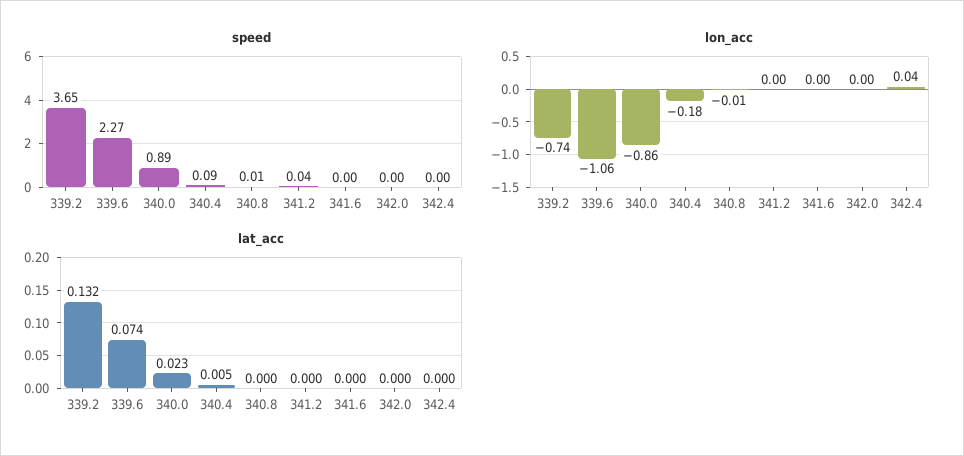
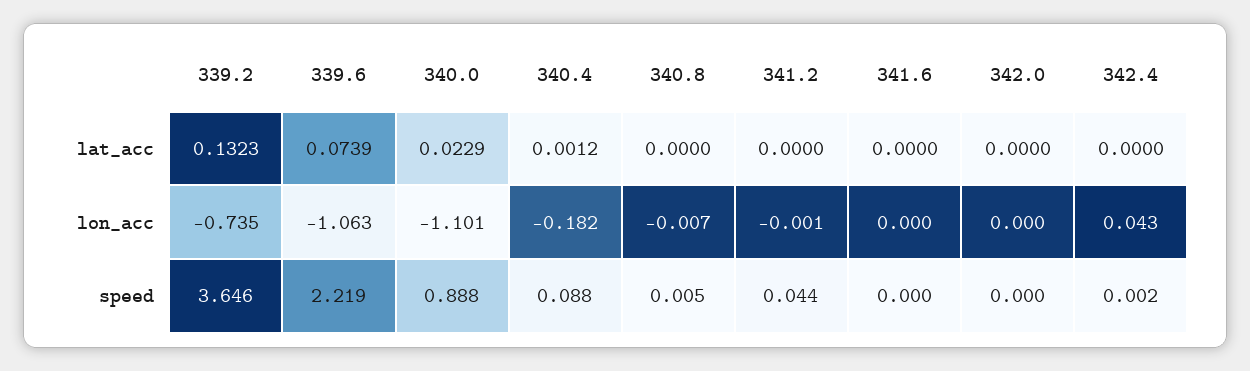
speed, 339.6: 2.27 -> 2.219
lon_acc, 340.0: -0.86 -> -1.101
lat_acc, 340.4: 0.005 -> 0.0012

